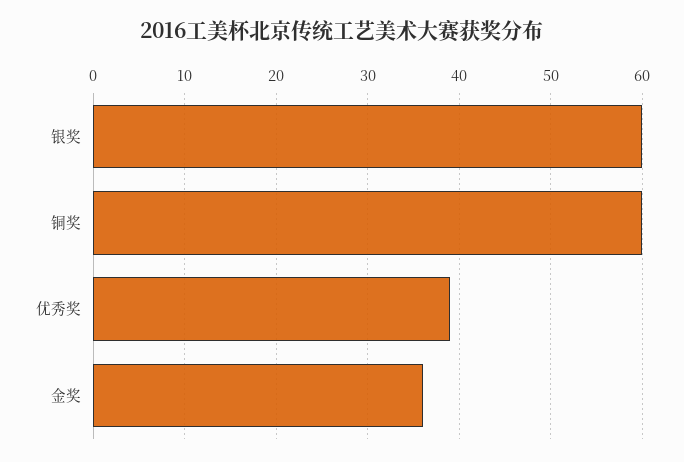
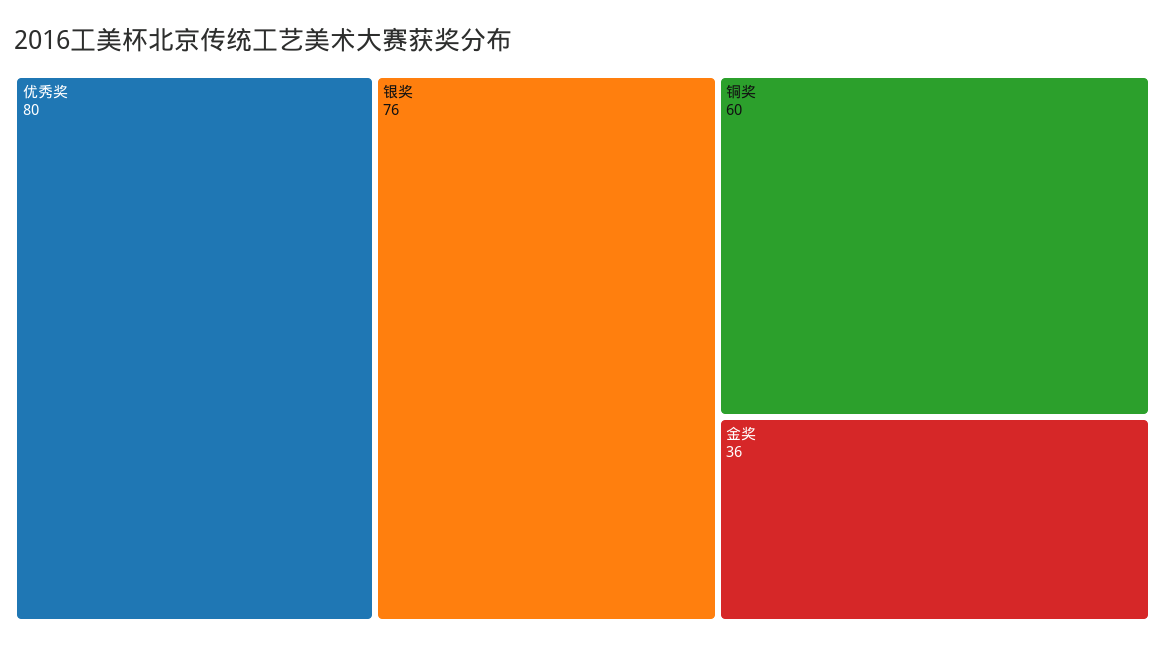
银奖: 60 -> 76
优秀奖: 39 -> 80

